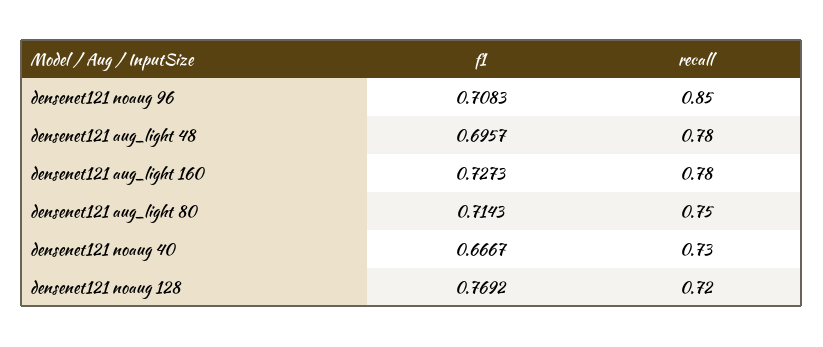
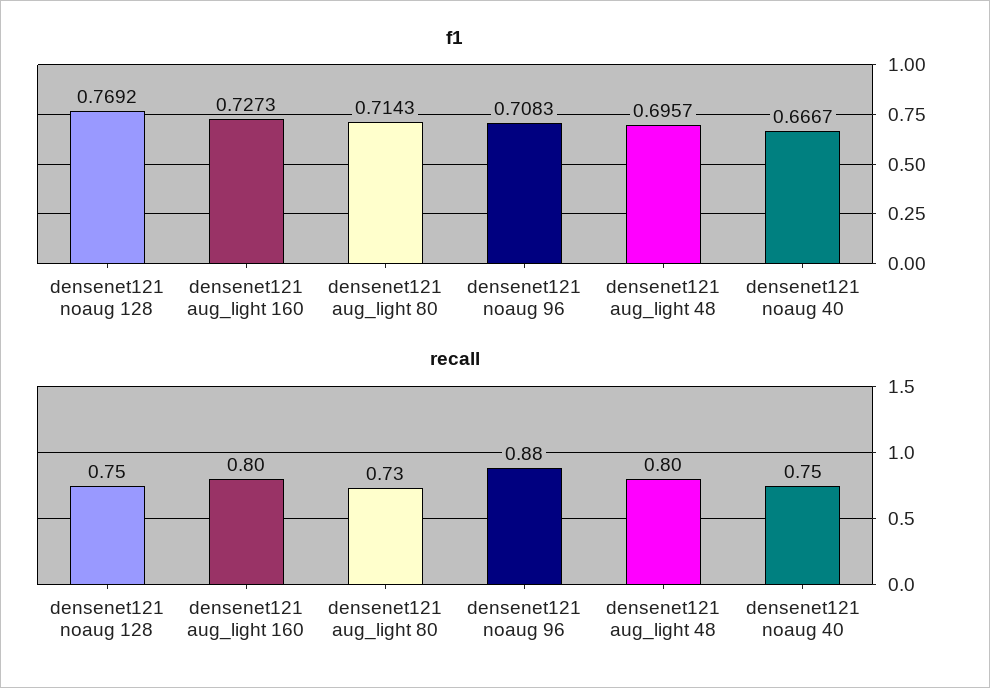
recall, densenet121 noaug 96: 0.85 -> 0.88
recall, densenet121 aug_light 48: 0.78 -> 0.8
recall, densenet121 aug_light 160: 0.78 -> 0.8
recall, densenet121 aug_light 80: 0.75 -> 0.73
recall, densenet121 noaug 40: 0.73 -> 0.75
recall, densenet121 noaug 128: 0.72 -> 0.75

